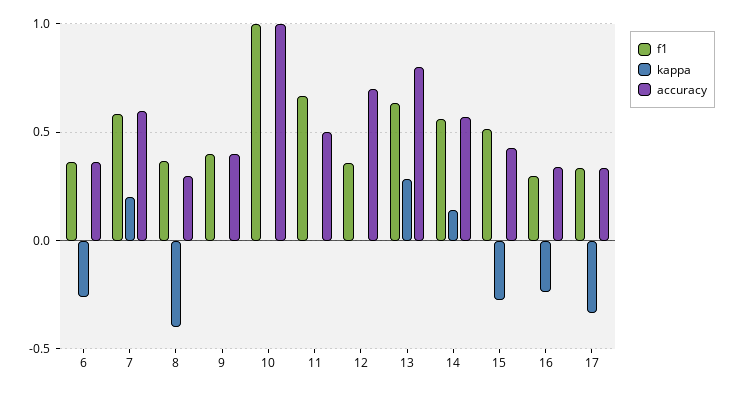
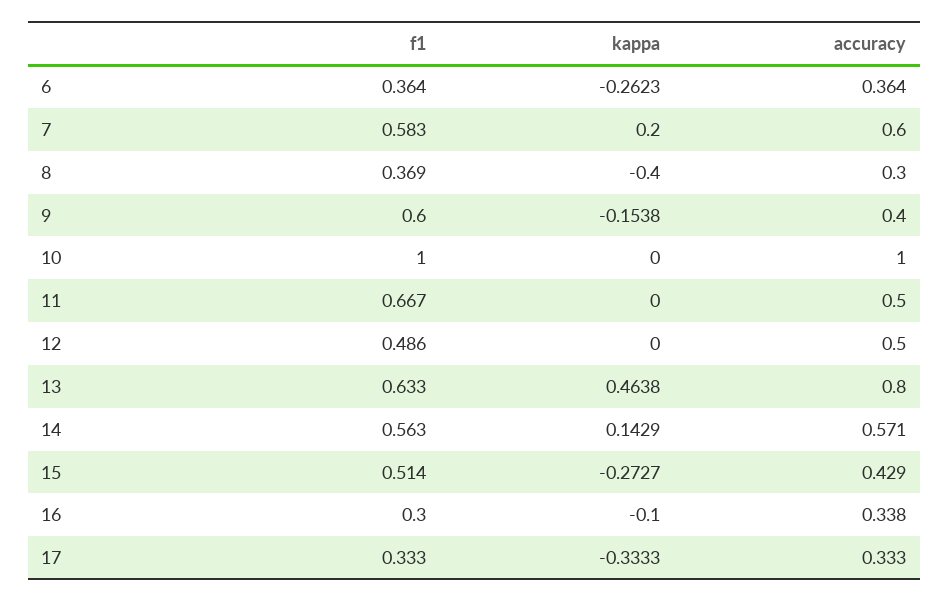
f1, 9: 0.4 -> 0.6
kappa, 9: 0 -> -0.1538
f1, 12: 0.35 -> 0.486
accuracy, 12: 0.7 -> 0.5
kappa, 13: 0.3 -> 0.4638
kappa, 16: -0.25 -> -0.1

